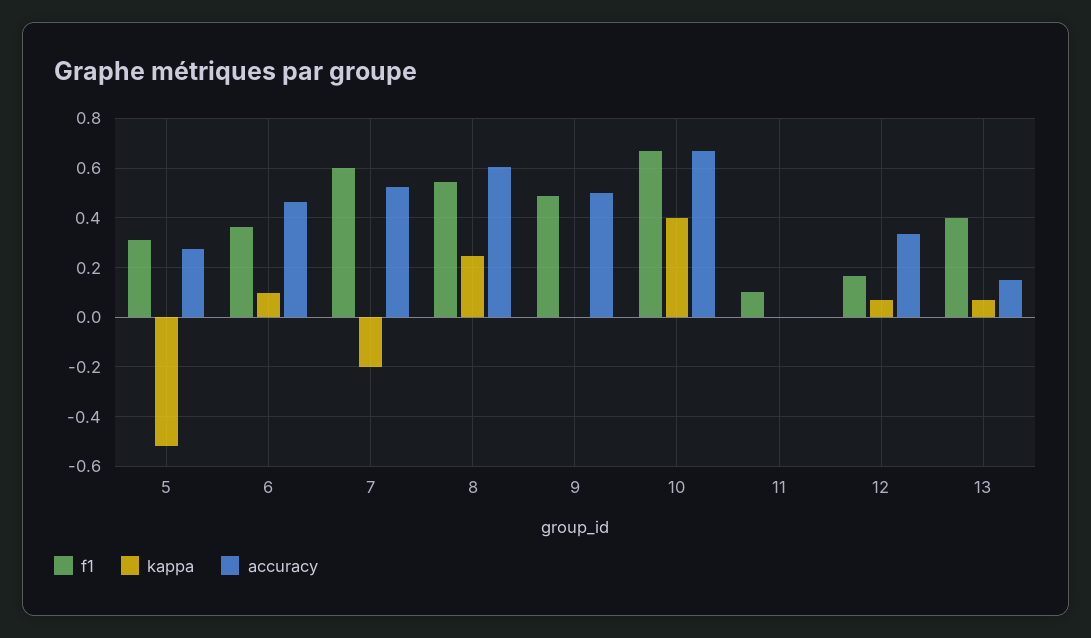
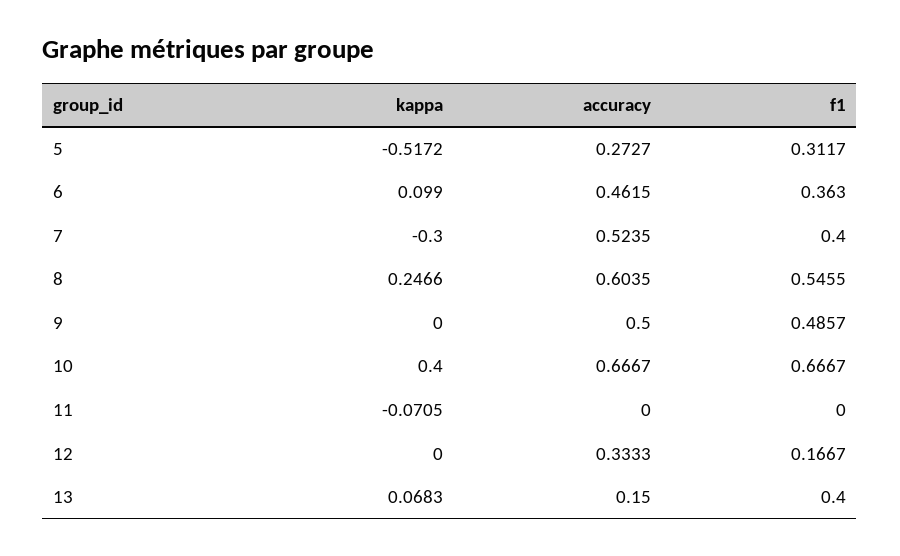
f1, 7: 0.6 -> 0.4
kappa, 7: -0.2 -> -0.3
f1, 11: 0.1 -> 0
kappa, 11: 0 -> -0.0705
kappa, 12: 0.075 -> 0

